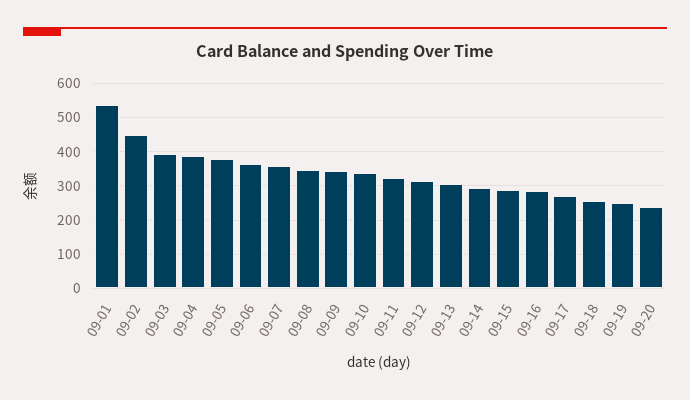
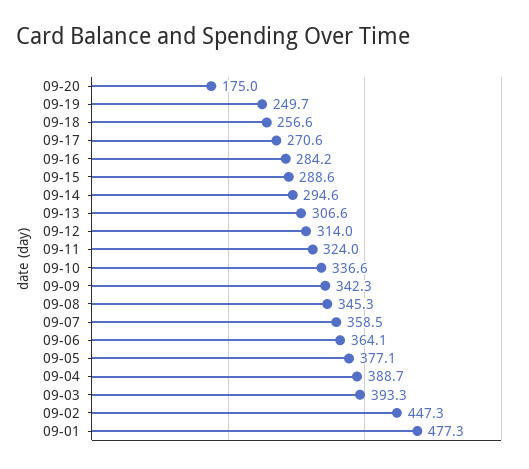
09-01: 540 -> 477.3
09-20: 240 -> 175

